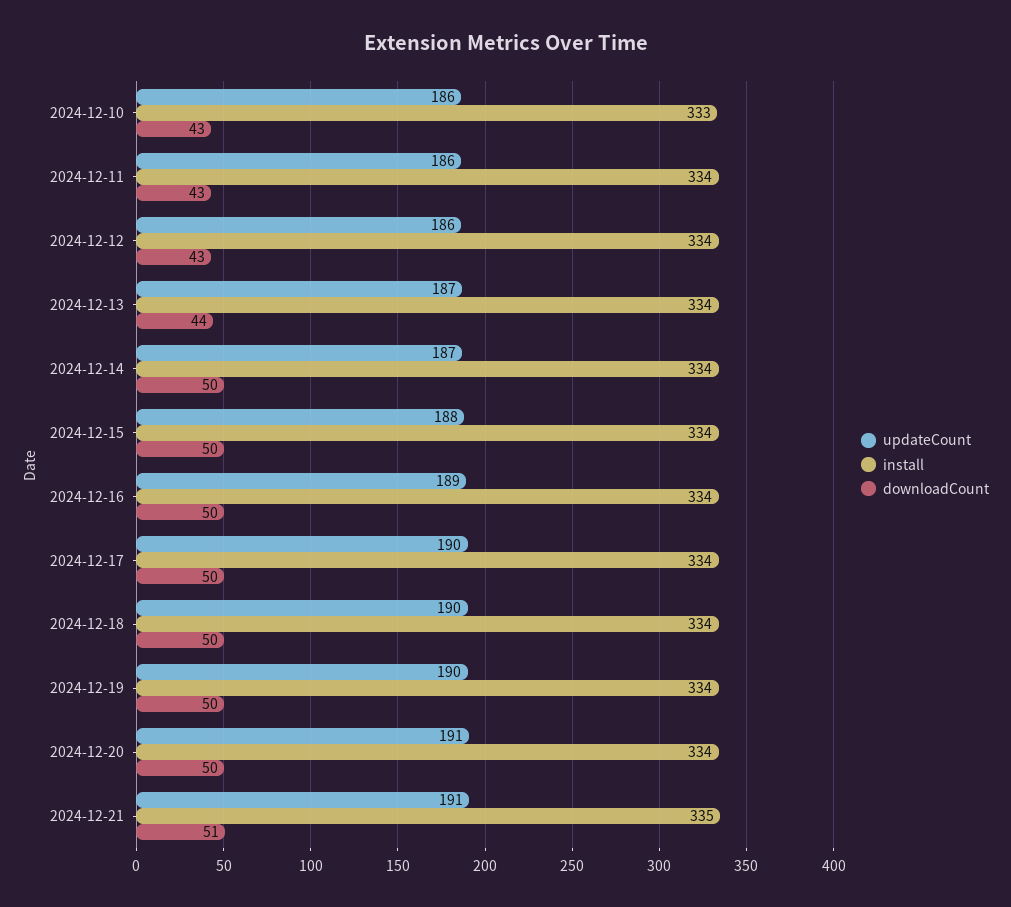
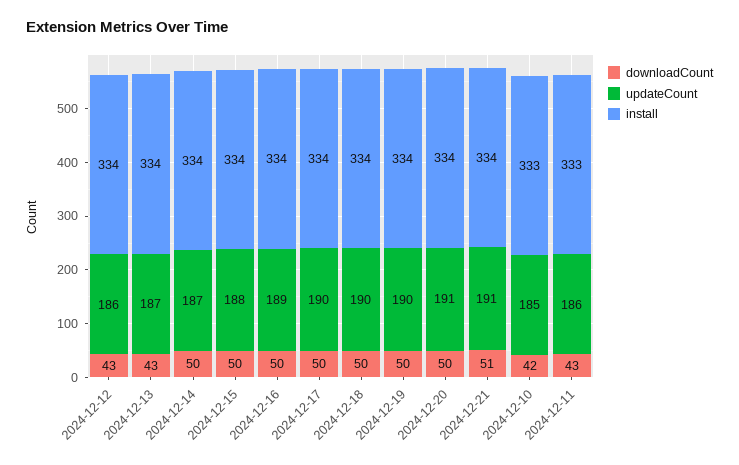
updateCount, 2024-12-10: 186 -> 185
downloadCount, 2024-12-10: 43 -> 42
install, 2024-12-11: 334 -> 333
downloadCount, 2024-12-13: 44 -> 43
install, 2024-12-21: 335 -> 334

